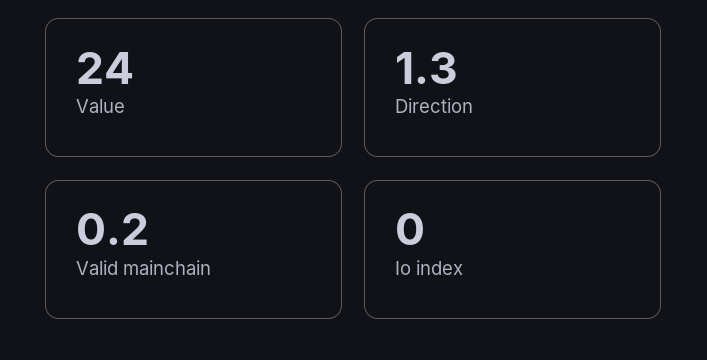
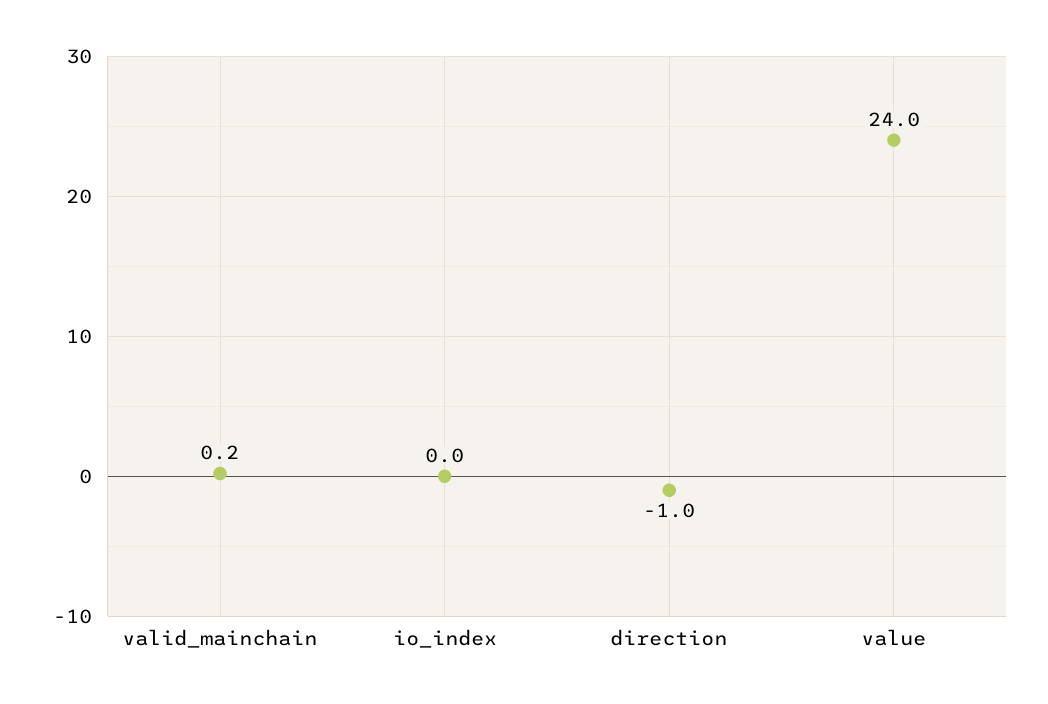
Direction: 1.3 -> -1

